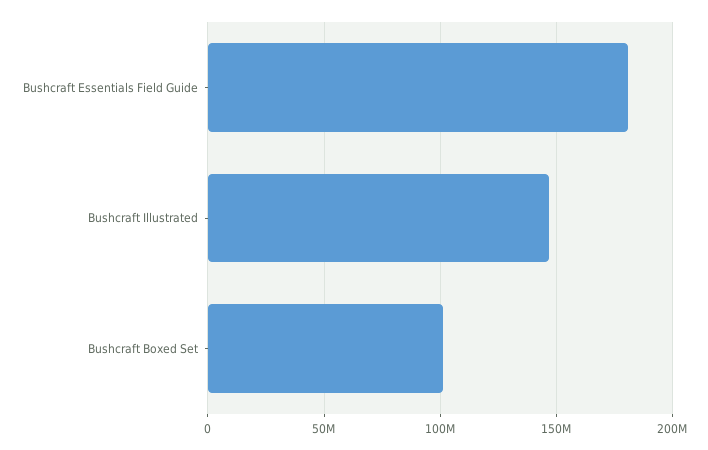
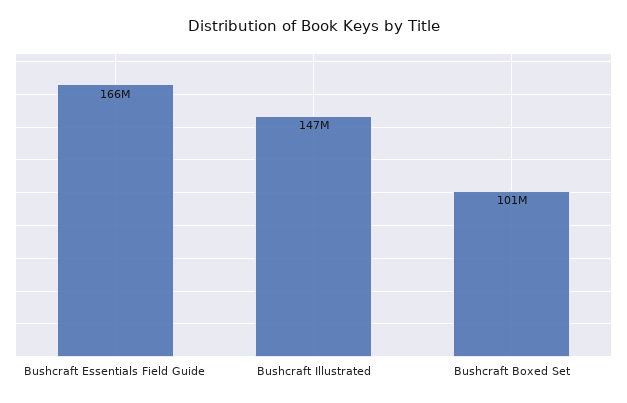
Bushcraft Essentials Field Guide: 180000000 -> 166000000

